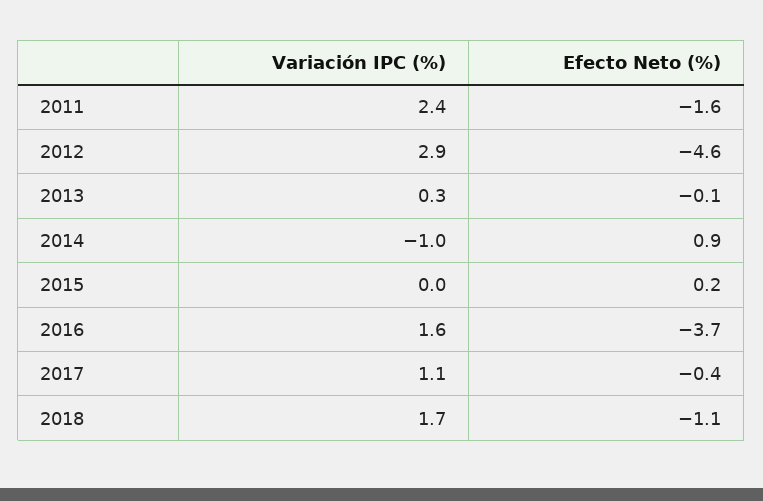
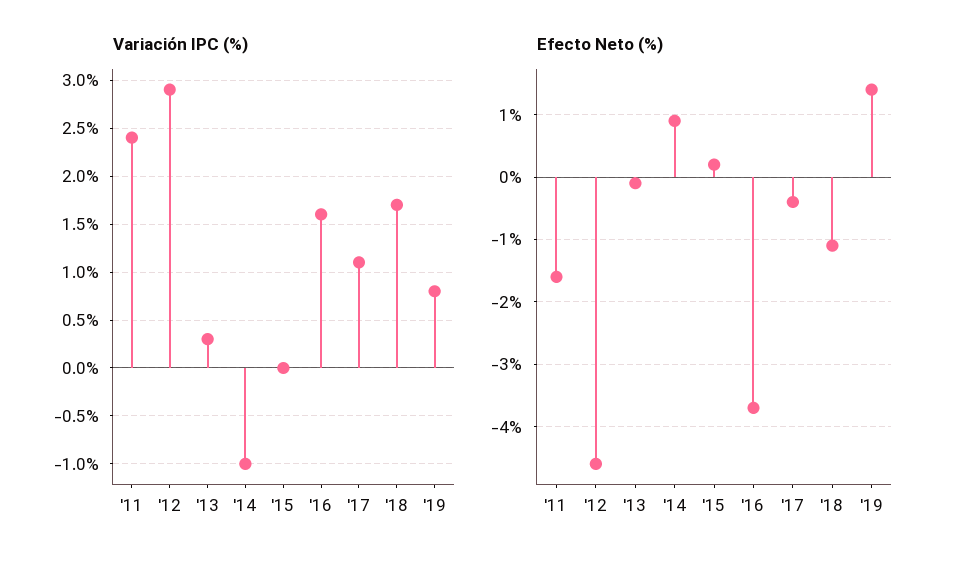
Variación IPC (%), '19: none -> 0.8
Efecto Neto (%), '19: none -> 1.4

